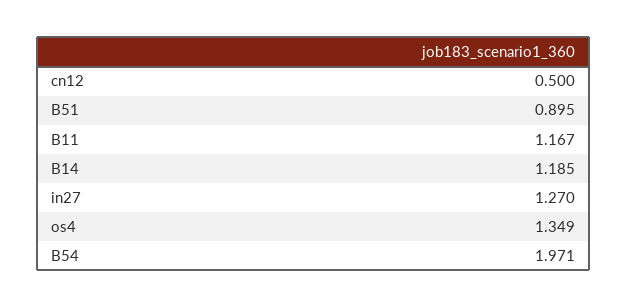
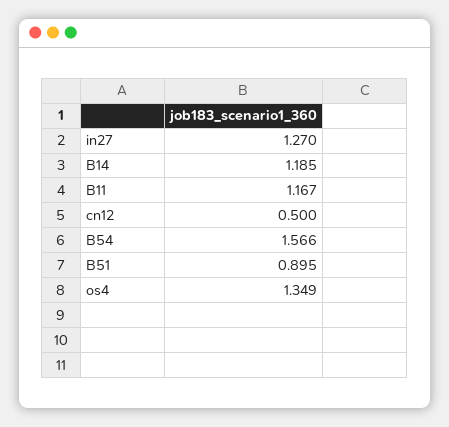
B54: 1.971 -> 1.566

